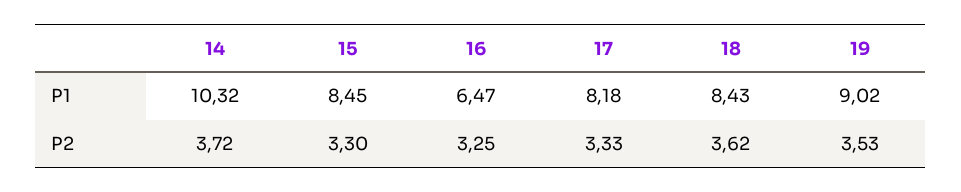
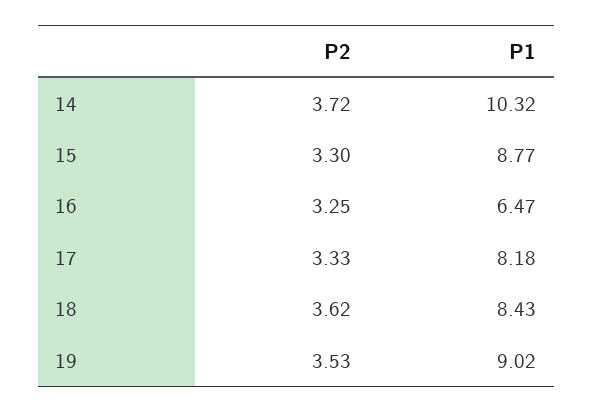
15, P1: 8.45 -> 8.77

